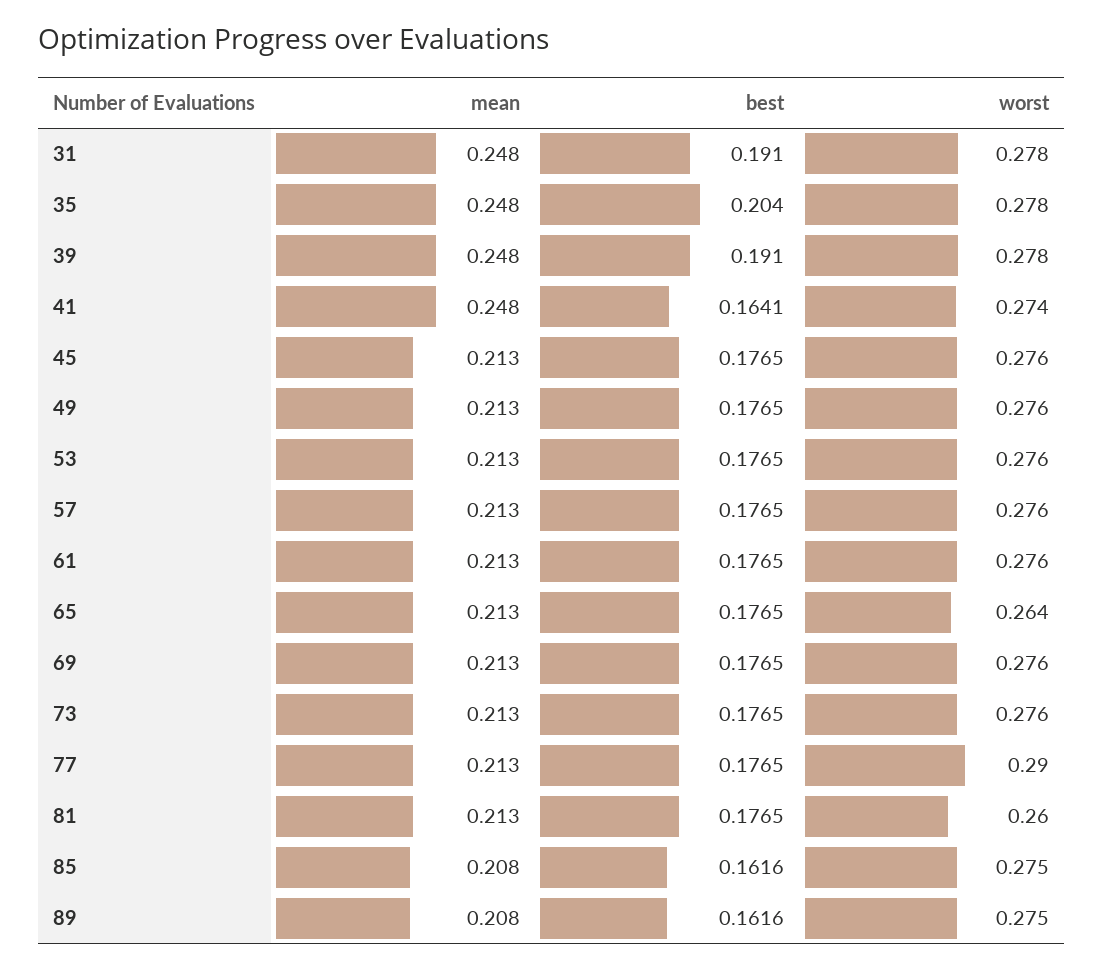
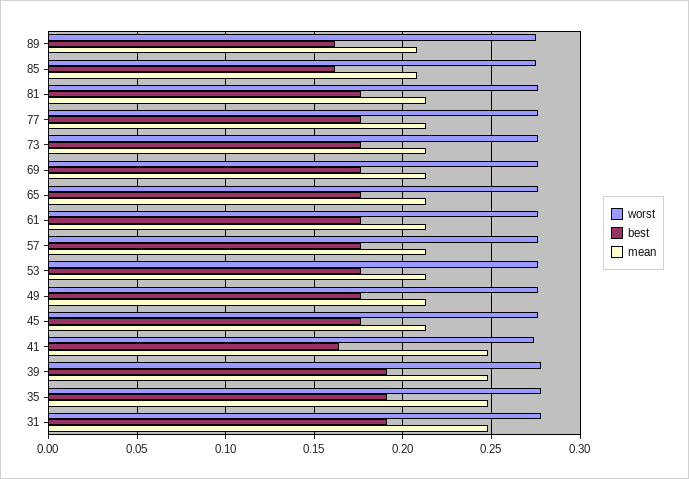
best, 35: 0.204 -> 0.19
worst, 65: 0.264 -> 0.275
worst, 77: 0.29 -> 0.275
worst, 81: 0.26 -> 0.275

